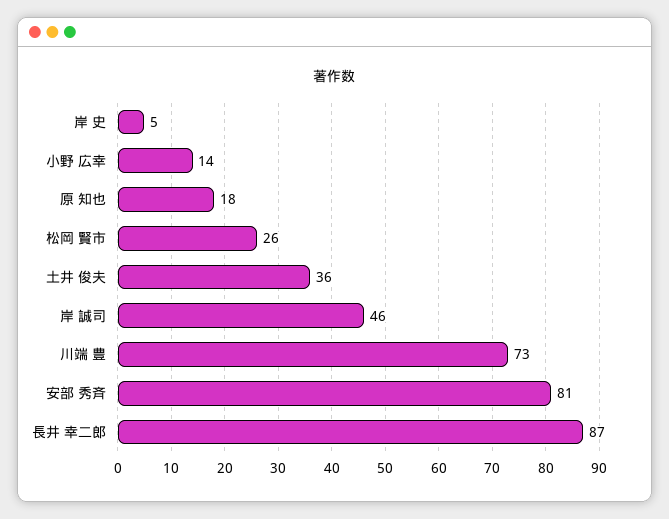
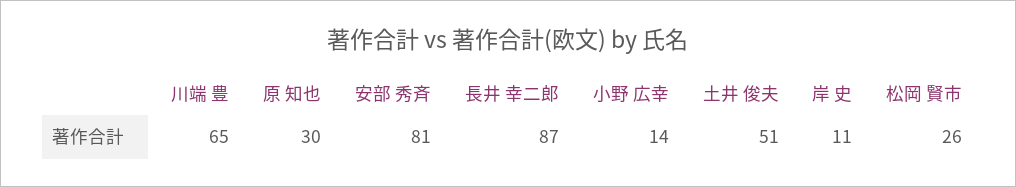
岸 史: 5 -> 11
原 知也: 18 -> 30
土井 俊夫: 36 -> 51
岸 誠司: 46 -> none
川端 豊: 73 -> 65

